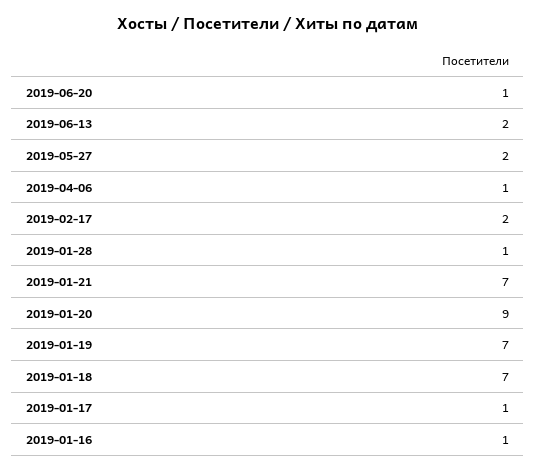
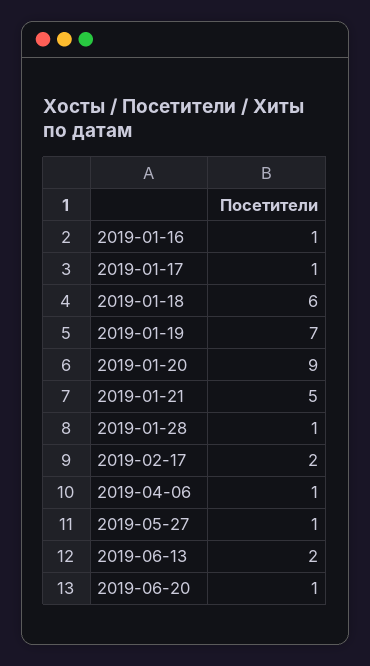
2019-05-27: 2 -> 1
2019-01-21: 7 -> 5
2019-01-18: 7 -> 6

